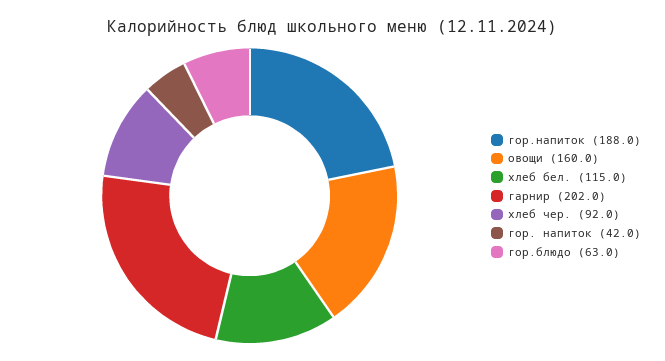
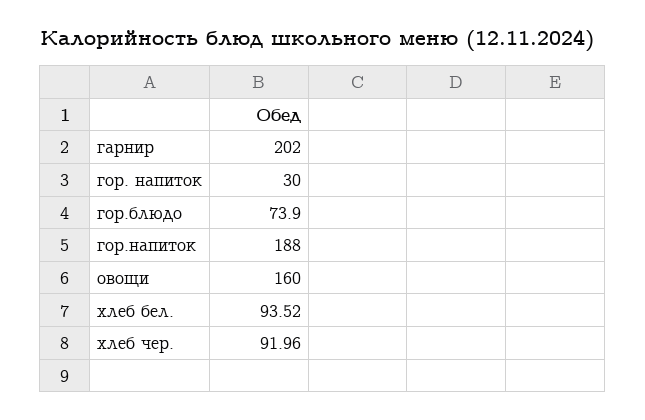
хлеб бел.: 115 -> 93.52
гор. напиток: 42 -> 30
гор.блюдо: 63 -> 73.9

